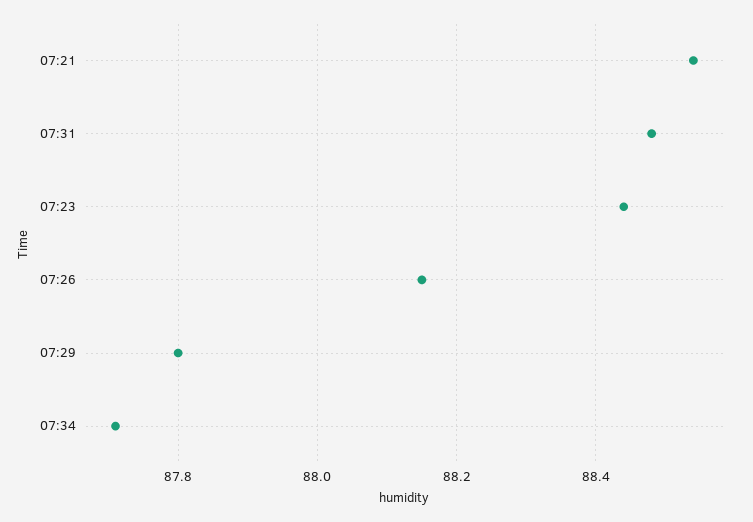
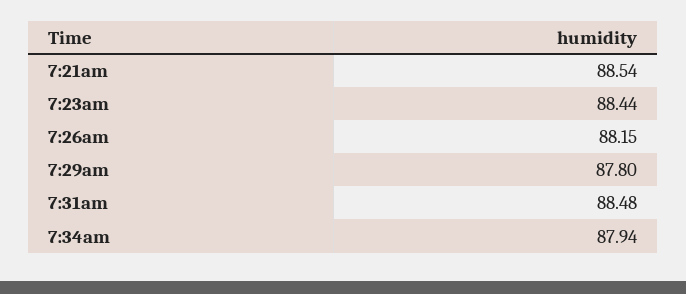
07:34: 87.7 -> 87.94

